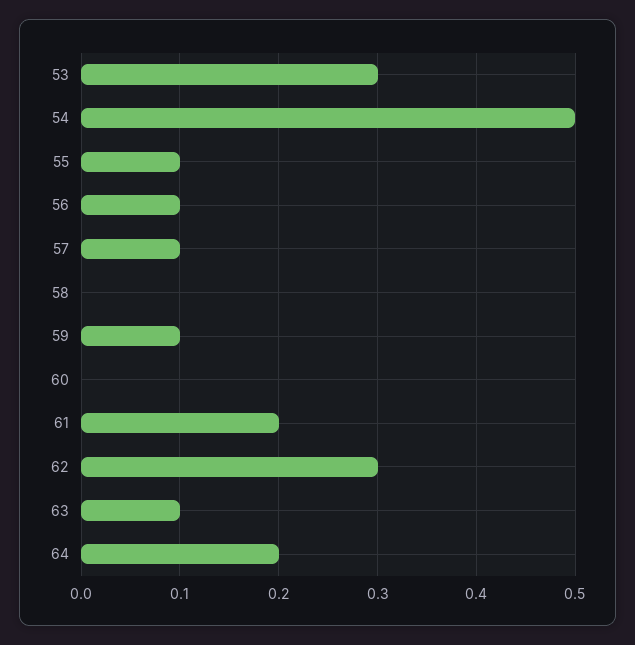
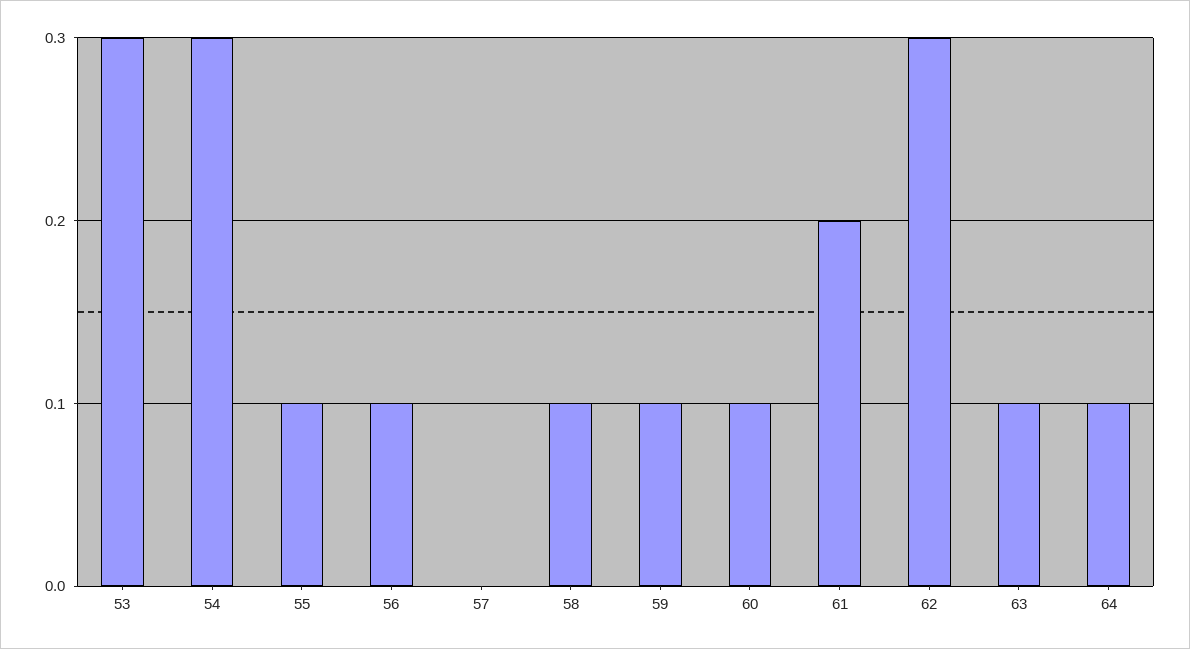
54: 0.5 -> 0.3
57: 0.1 -> 0
58: 0 -> 0.1
60: 0 -> 0.1
64: 0.2 -> 0.1

